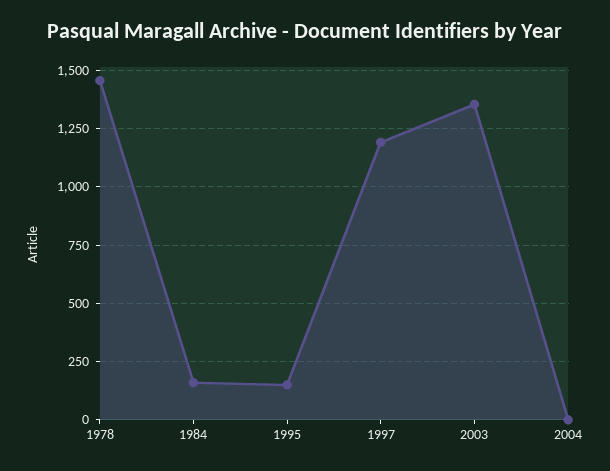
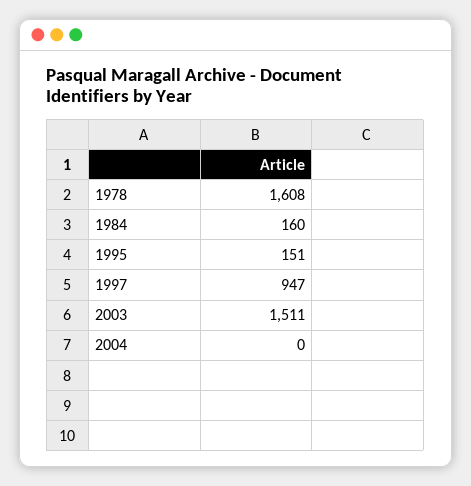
1978: 1450 -> 1608
1997: 1200 -> 947
2003: 1350 -> 1511

